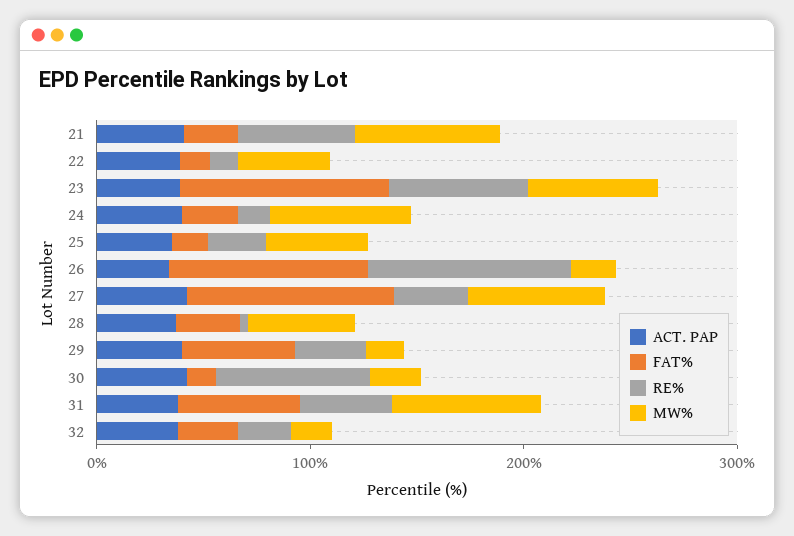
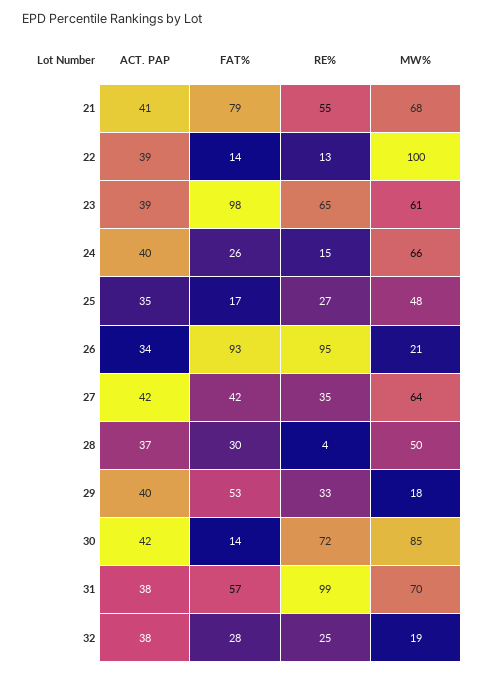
FAT%, 21: 20 -> 79
MW%, 22: 40 -> 100
FAT%, 27: 100 -> 42
MW%, 30: 20 -> 85
RE%, 31: 40 -> 99

